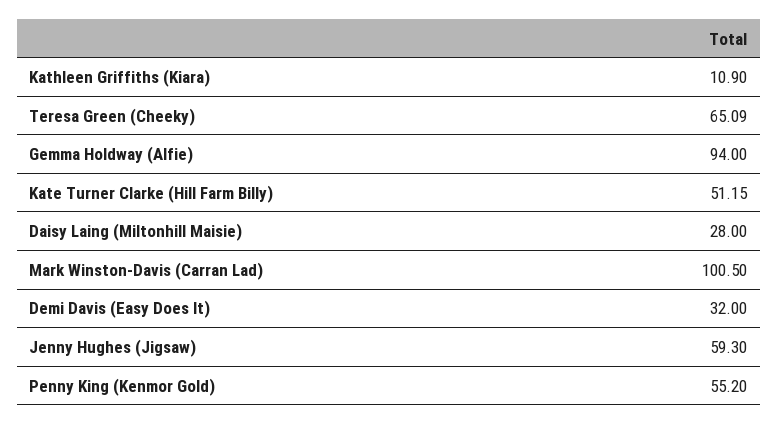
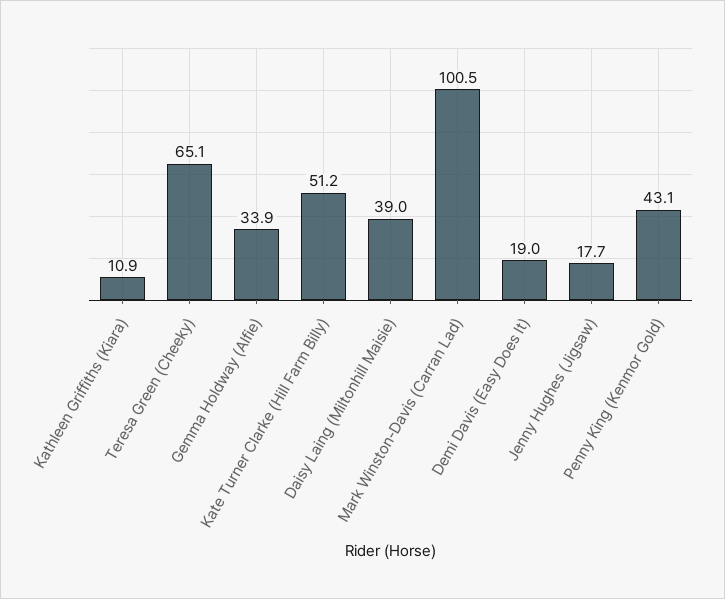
Gemma Holdway (Alfie): 94 -> 33.9
Daisy Laing (Miltonhill Maisie): 28 -> 39
Demi Davis (Easy Does It): 32 -> 19
Jenny Hughes (Jigsaw): 59.3 -> 17.7
Penny King (Kenmor Gold): 55.2 -> 43.1

